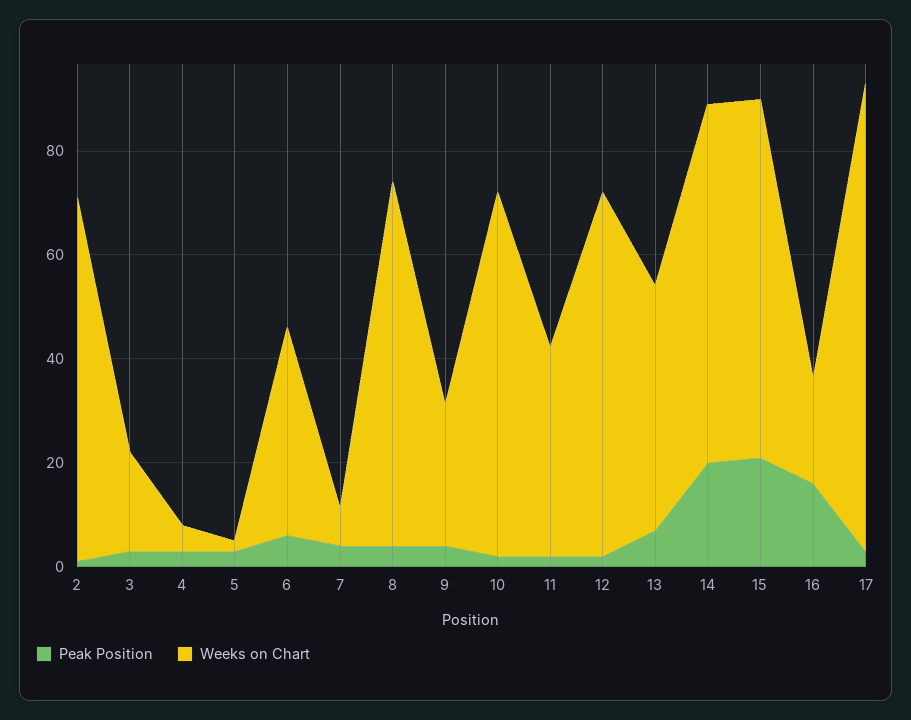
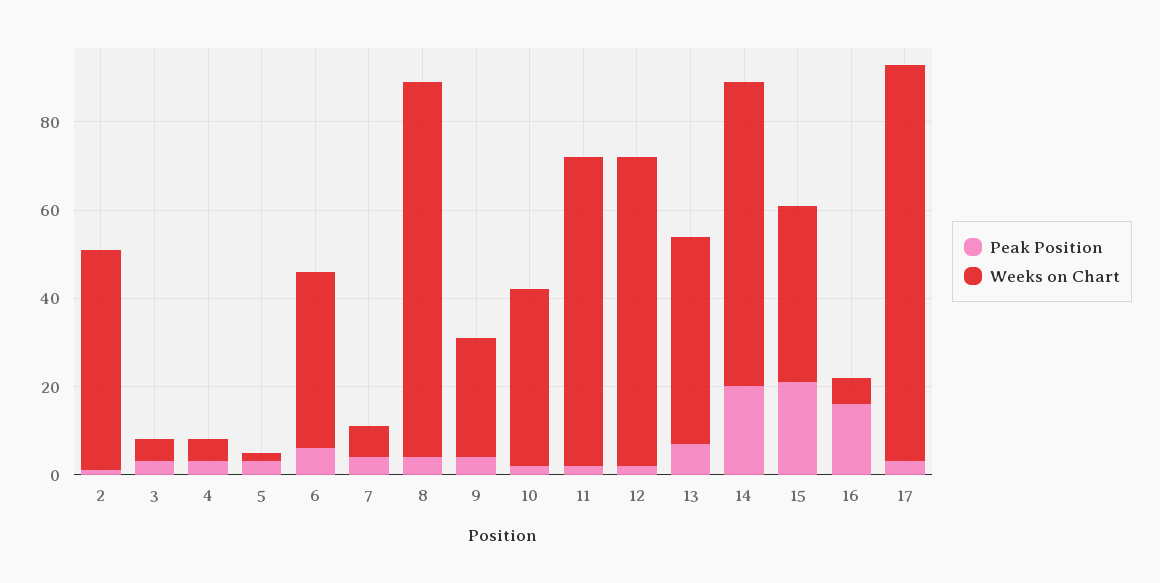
Weeks on Chart, 2: 70 -> 50
Weeks on Chart, 3: 20 -> 5
Weeks on Chart, 8: 70 -> 85
Weeks on Chart, 10: 70 -> 40
Weeks on Chart, 11: 40 -> 70
Weeks on Chart, 15: 70 -> 40
Weeks on Chart, 16: 20 -> 5

